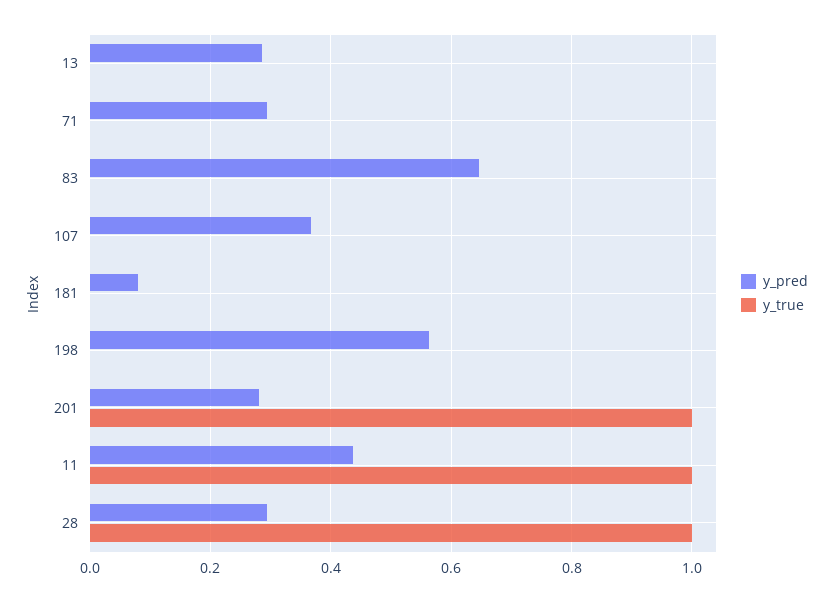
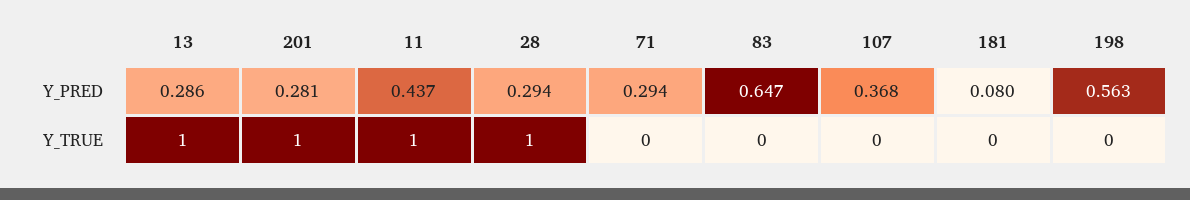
y_true, 13: 0 -> 1

